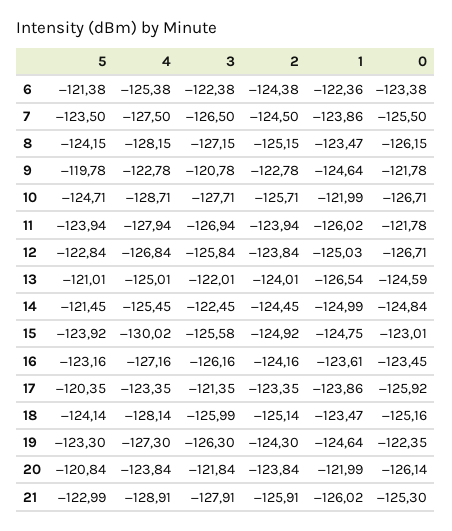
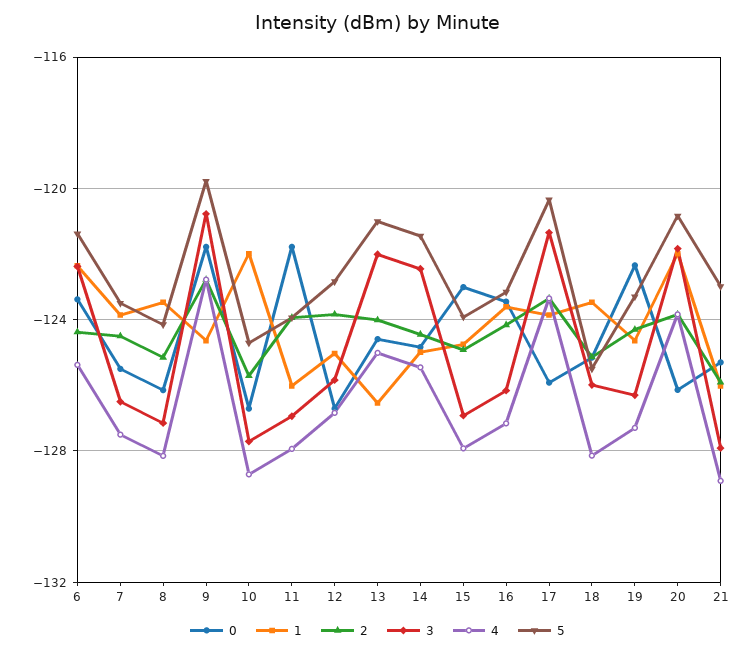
4, 15: -130.02 -> -128
3, 15: -125.58 -> -127
5, 18: -124.14 -> -125.5

